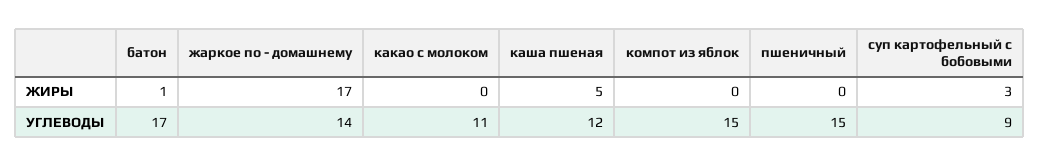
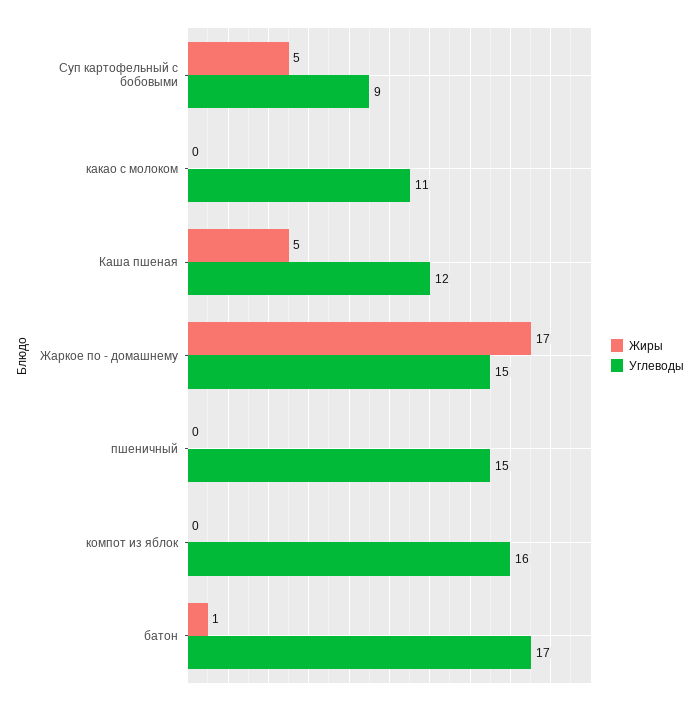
ЖИРЫ, суп картофельный с бобовыми: 3 -> 5
УГЛЕВОДЫ, жаркое по - домашнему: 14 -> 15
УГЛЕВОДЫ, компот из яблок: 15 -> 16

